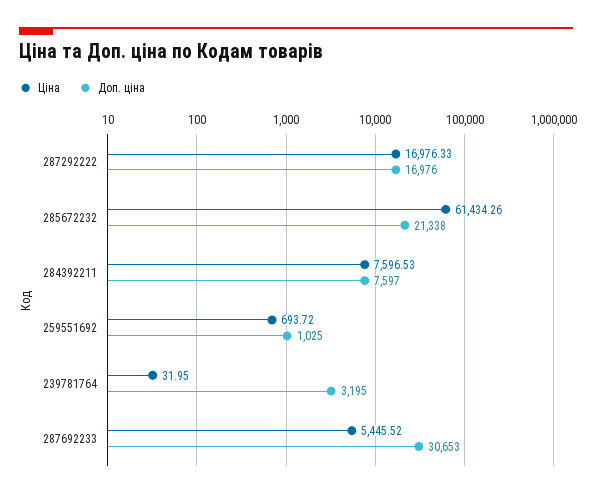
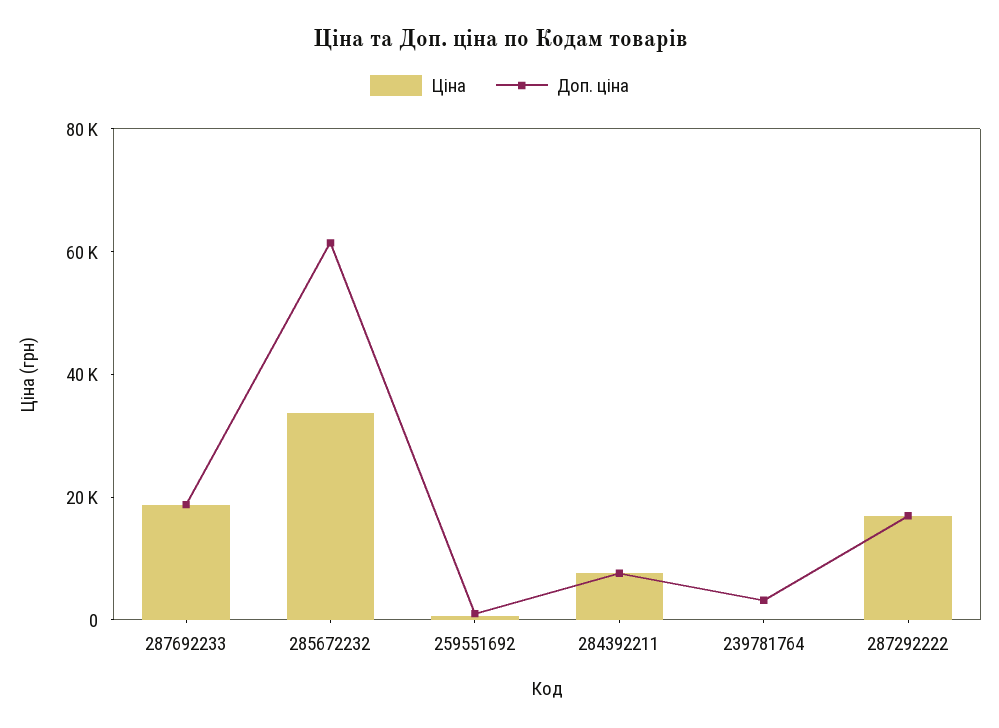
Ціна, 285672232: 61434.26 -> 35000
Доп. ціна, 285672232: 21338 -> 60000
Ціна, 287692233: 5445.52 -> 20000
Доп. ціна, 287692233: 30653 -> 20000

